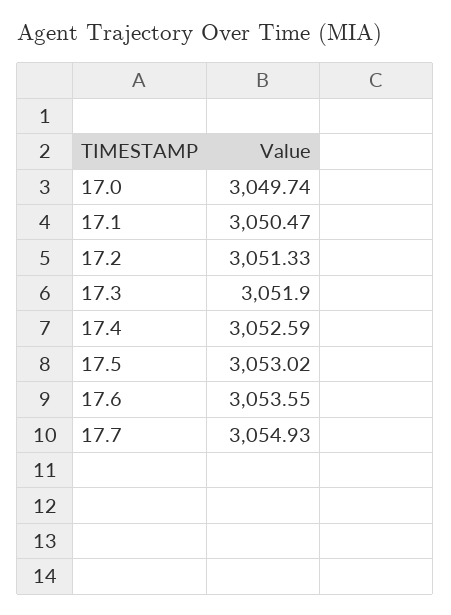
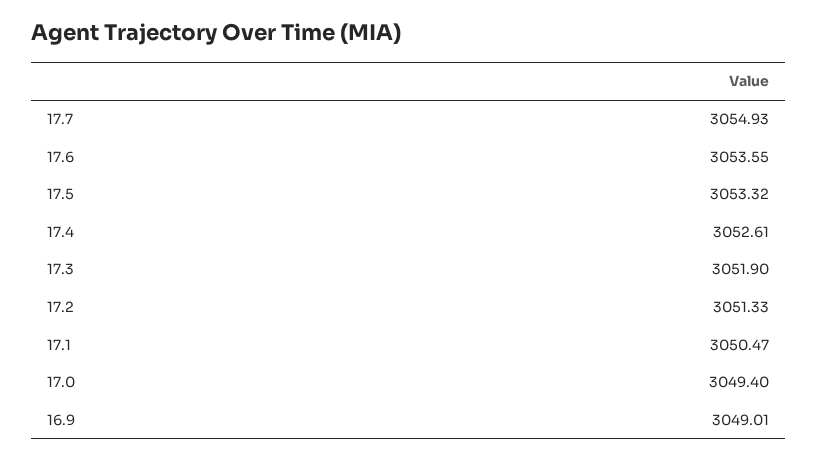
17.0: 3049.74 -> 3049.4
17.4: 3052.59 -> 3052.61
17.5: 3053.02 -> 3053.32
16.9: none -> 3049.01

